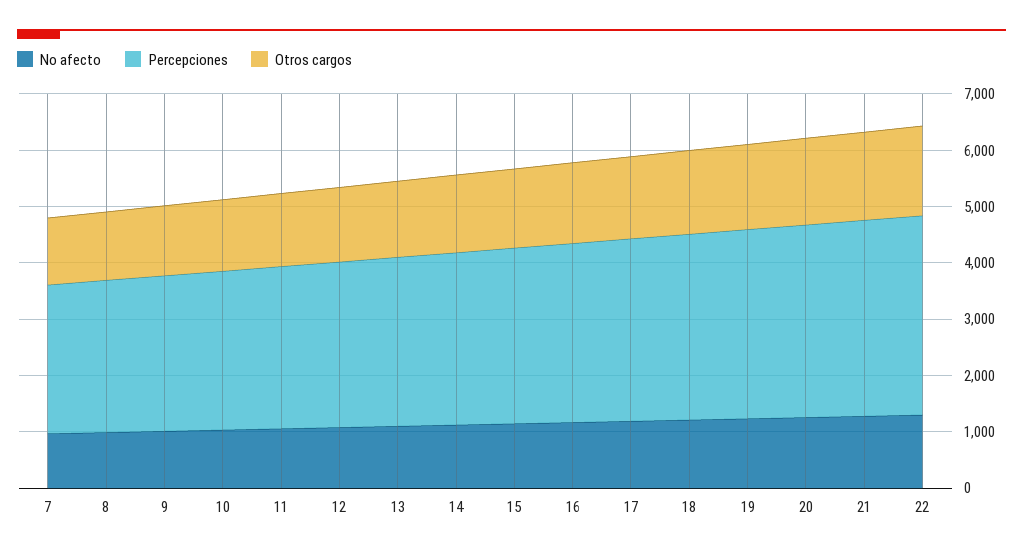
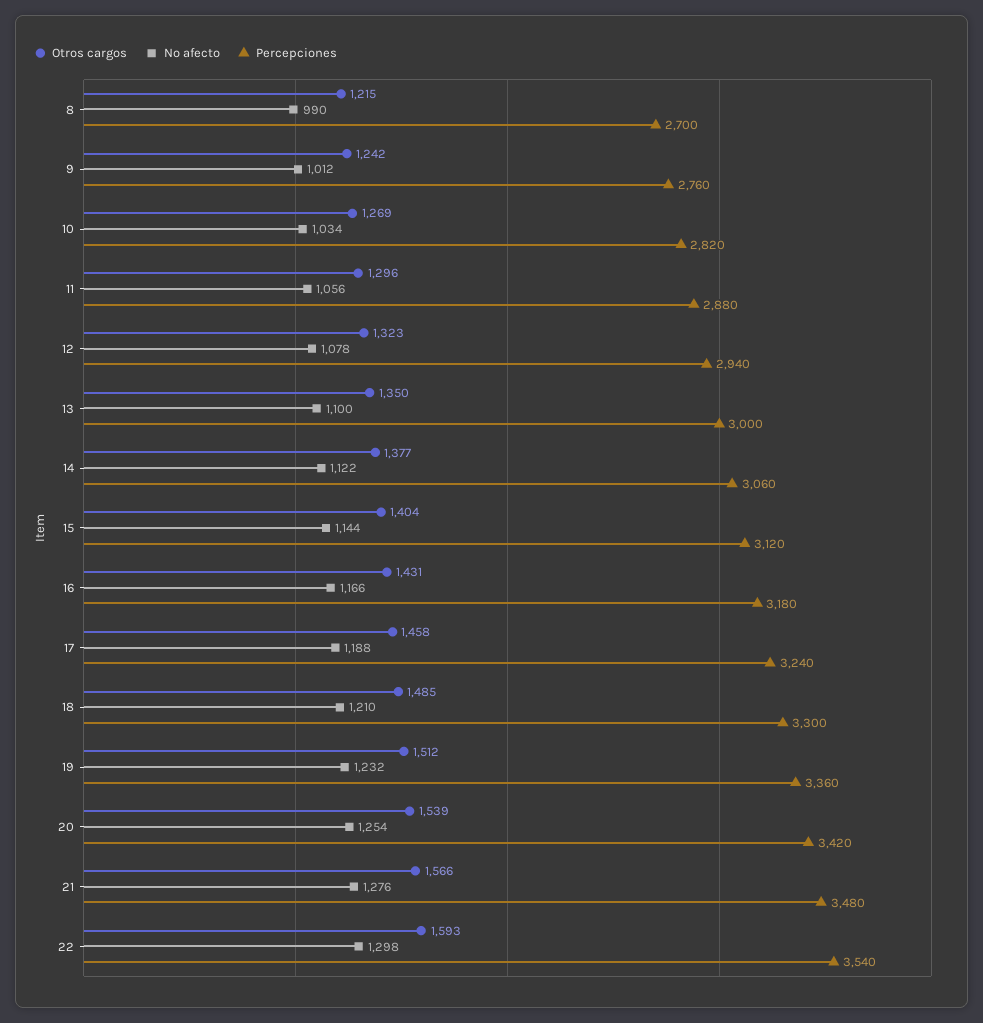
No afecto, 7: 1000 -> none
Percepciones, 7: 2600 -> none
Otros cargos, 7: 1200 -> none

